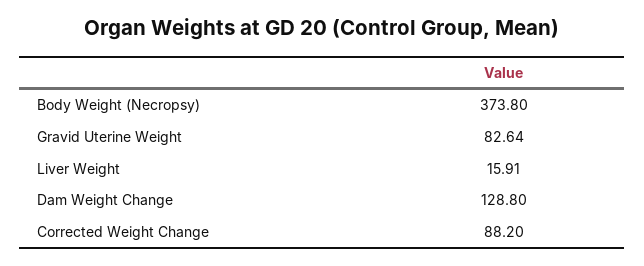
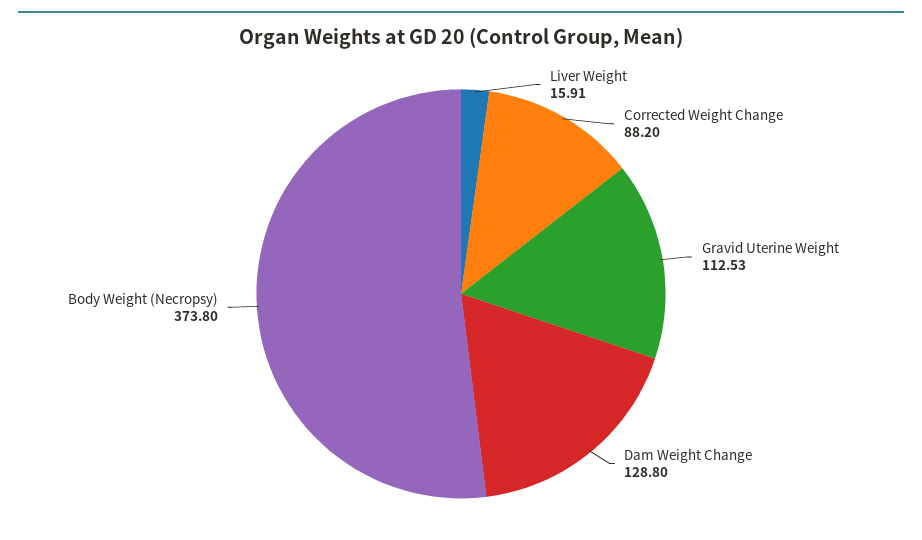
Gravid Uterine Weight: 82.64 -> 112.53

